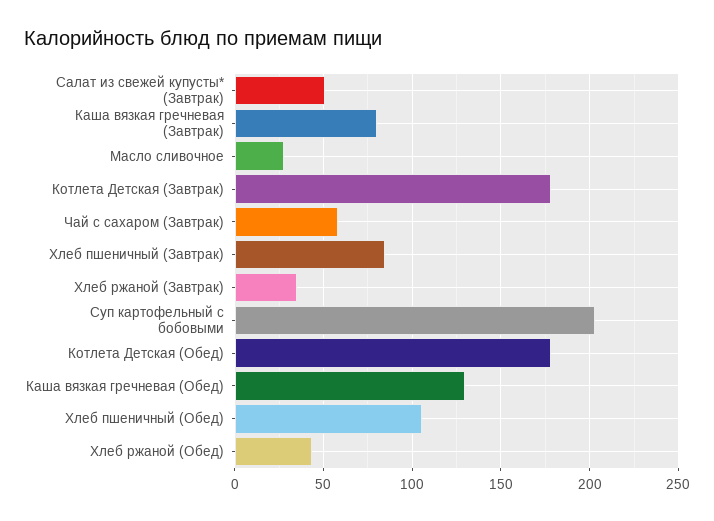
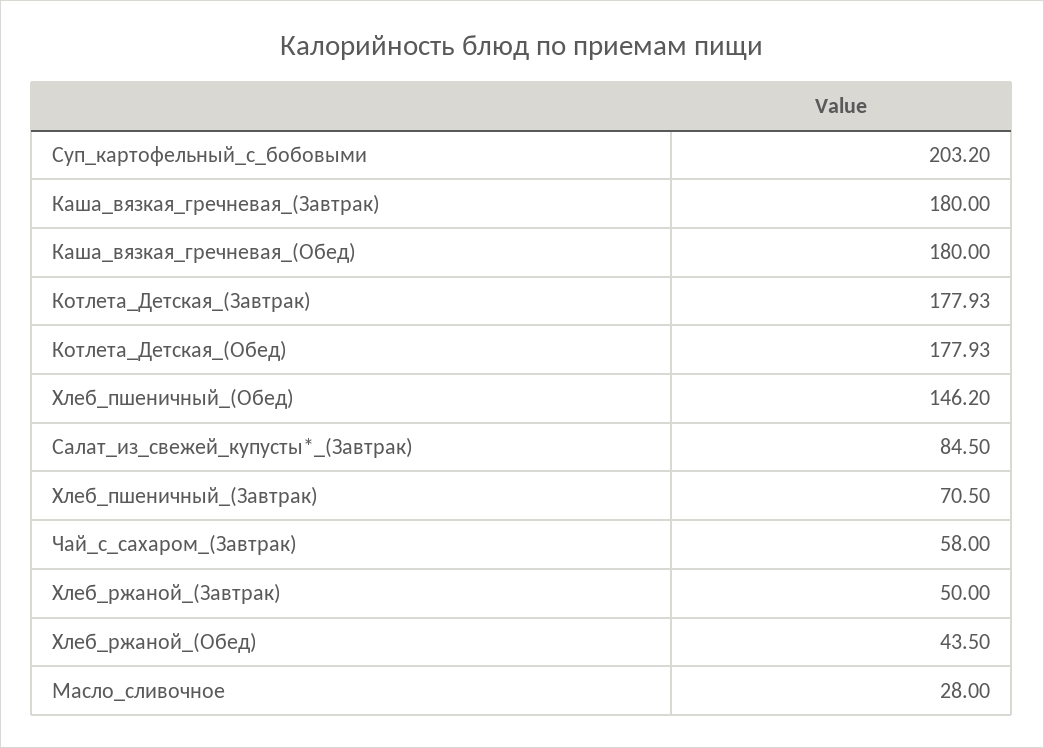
Салат из свежей купусты* (Завтрак): 50 -> 84.5
Каша вязкая гречневая (Завтрак): 80 -> 180
Хлеб пшеничный (Завтрак): 85 -> 70.5
Хлеб ржаной (Завтрак): 35 -> 50
Каша вязкая гречневая (Обед): 130 -> 180
Хлеб пшеничный (Обед): 105 -> 146.2

